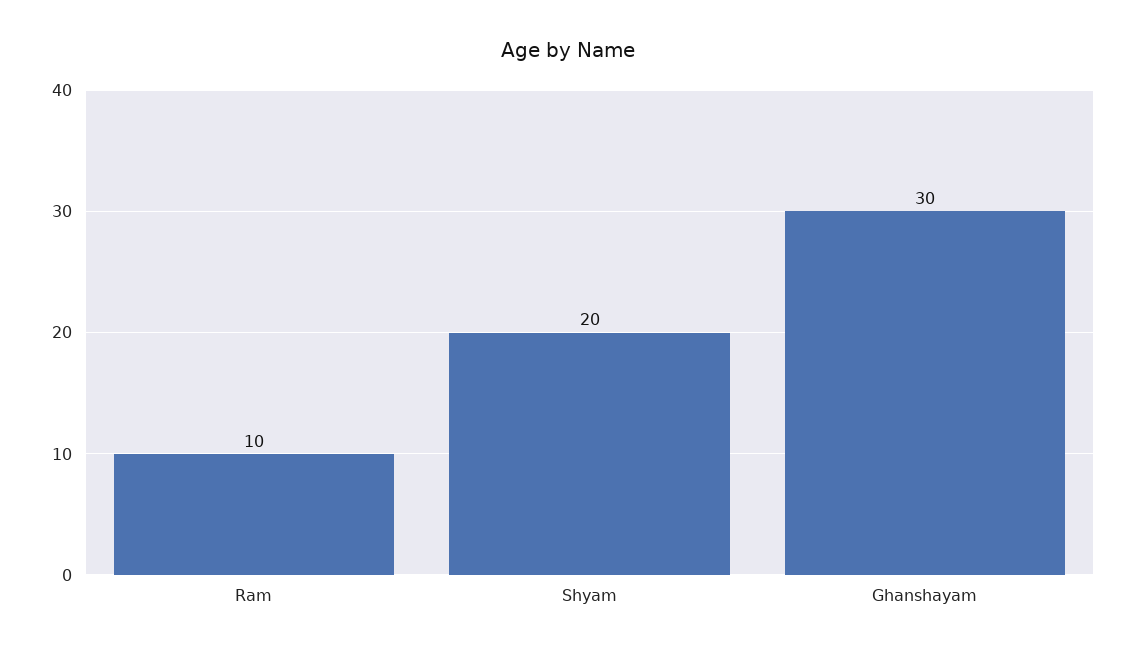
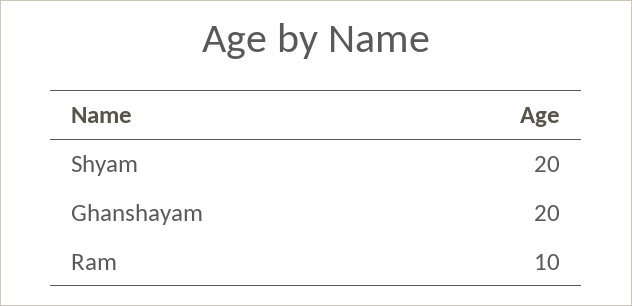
Ghanshayam: 30 -> 20

